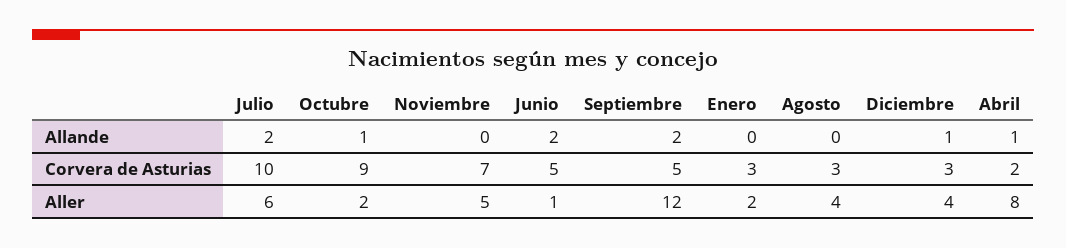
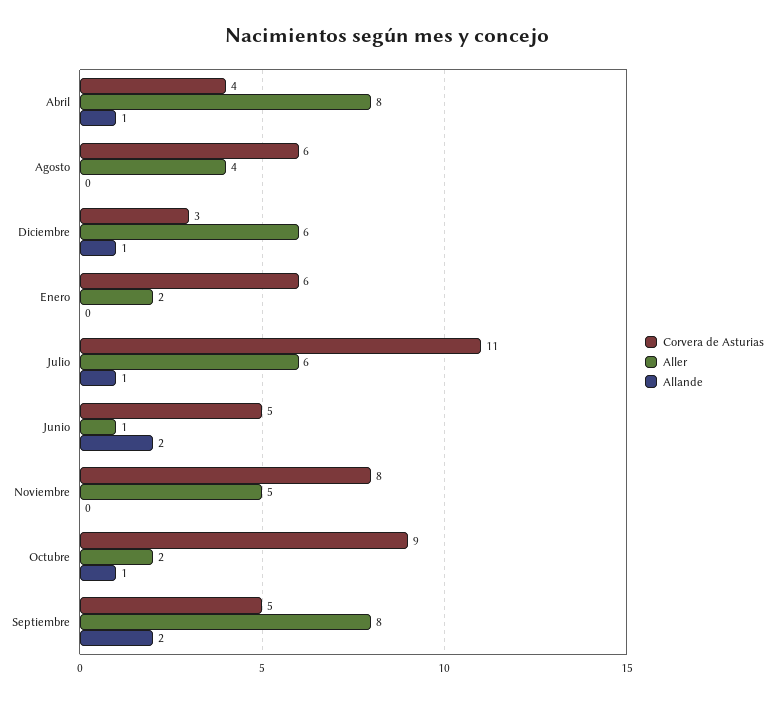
Allande, Julio: 2 -> 1
Corvera de Asturias, Julio: 10 -> 11
Corvera de Asturias, Noviembre: 7 -> 8
Corvera de Asturias, Enero: 3 -> 6
Corvera de Asturias, Agosto: 3 -> 6
Corvera de Asturias, Abril: 2 -> 4
Aller, Septiembre: 12 -> 8
Aller, Diciembre: 4 -> 6

